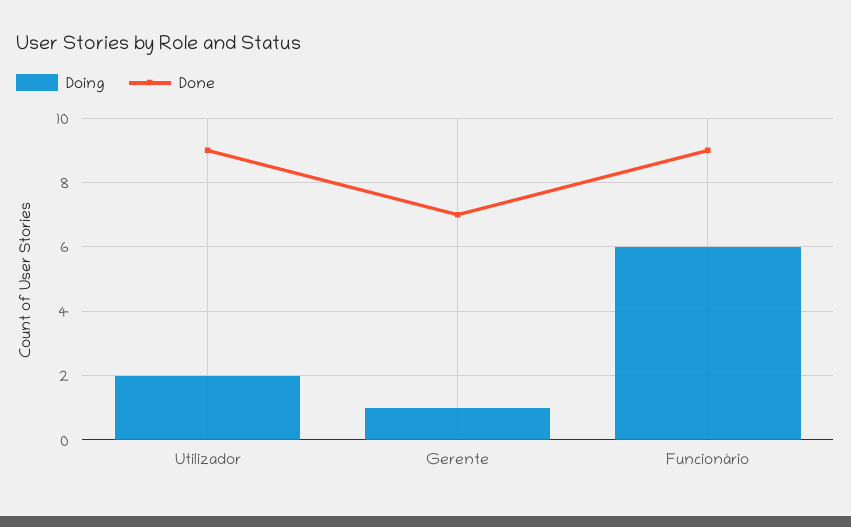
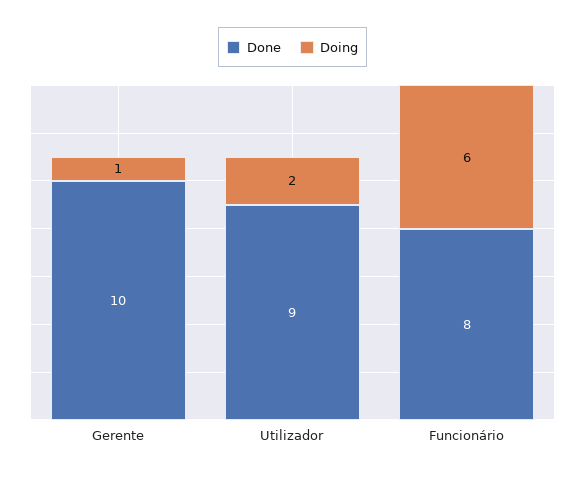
Done, Gerente: 7 -> 10
Done, Funcionário: 9 -> 8

